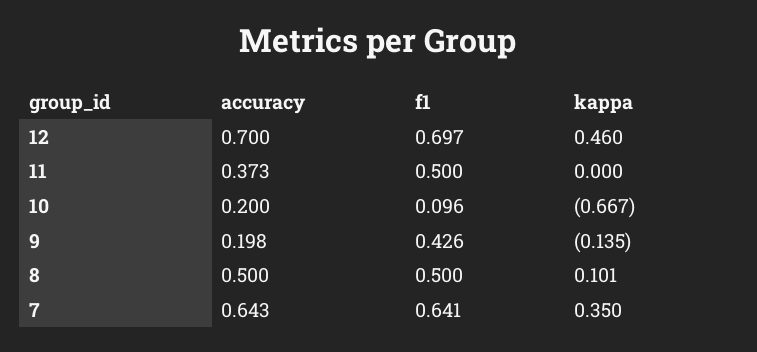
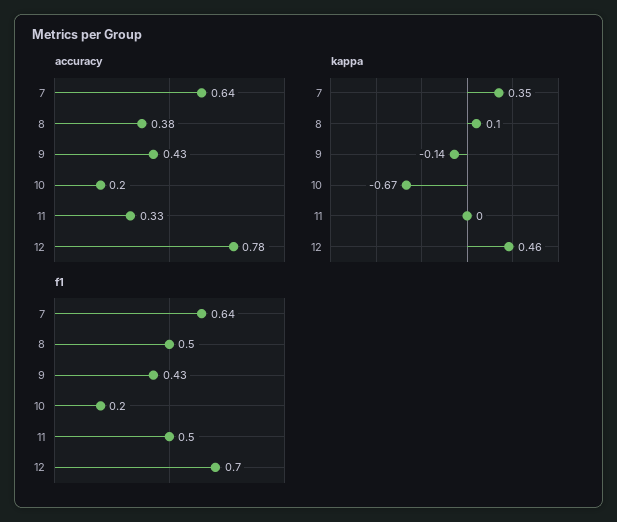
accuracy, 12: 0.7 -> 0.78
accuracy, 11: 0.373 -> 0.33
f1, 10: 0.096 -> 0.2
accuracy, 9: 0.198 -> 0.43
accuracy, 8: 0.5 -> 0.38

